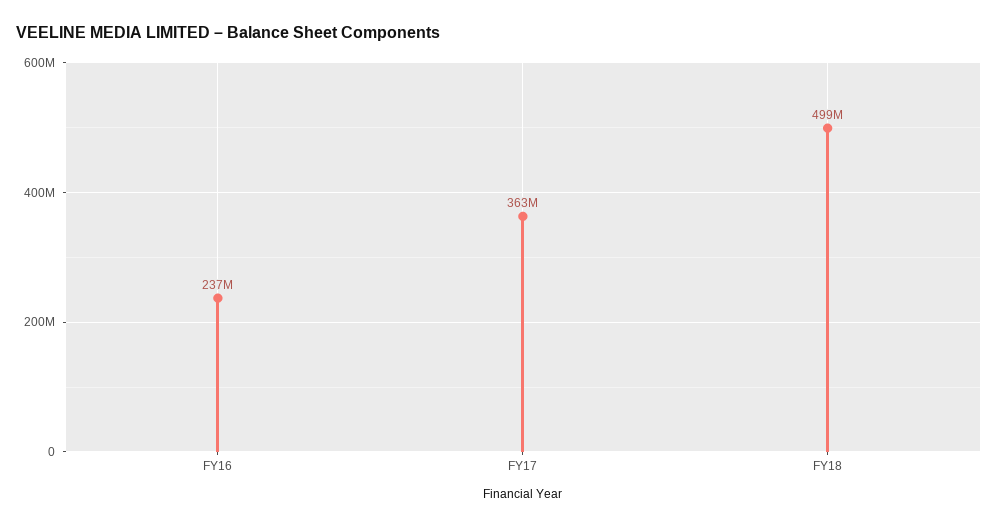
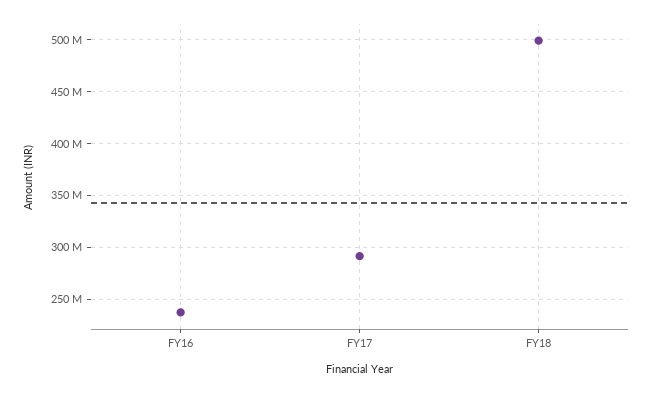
FY17: 363000000 -> 290000000

